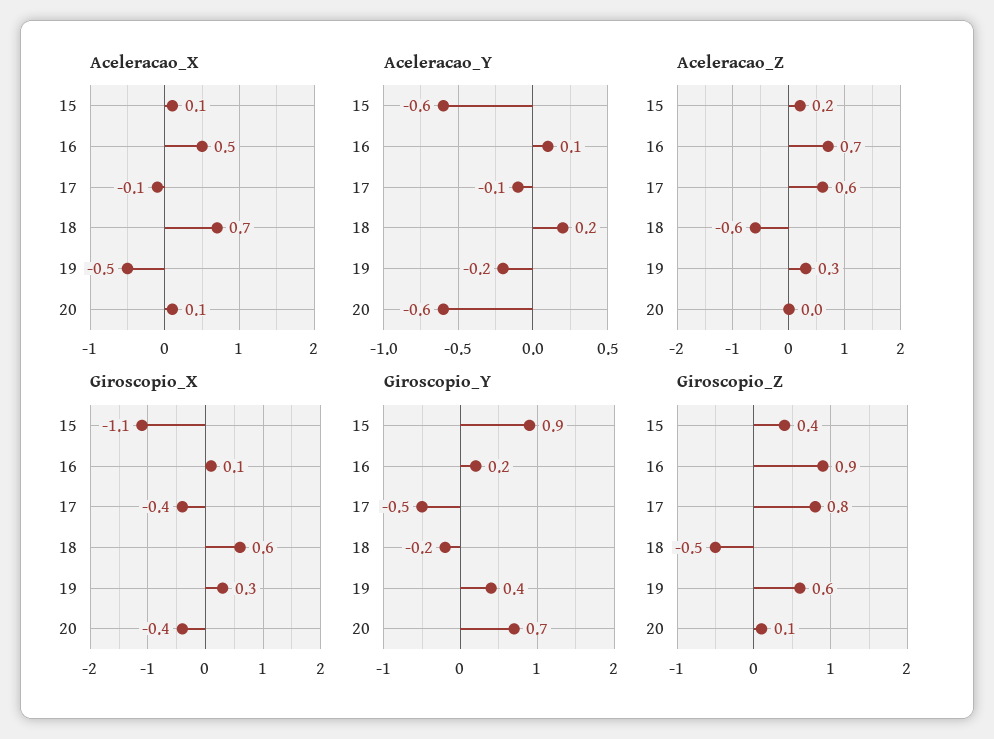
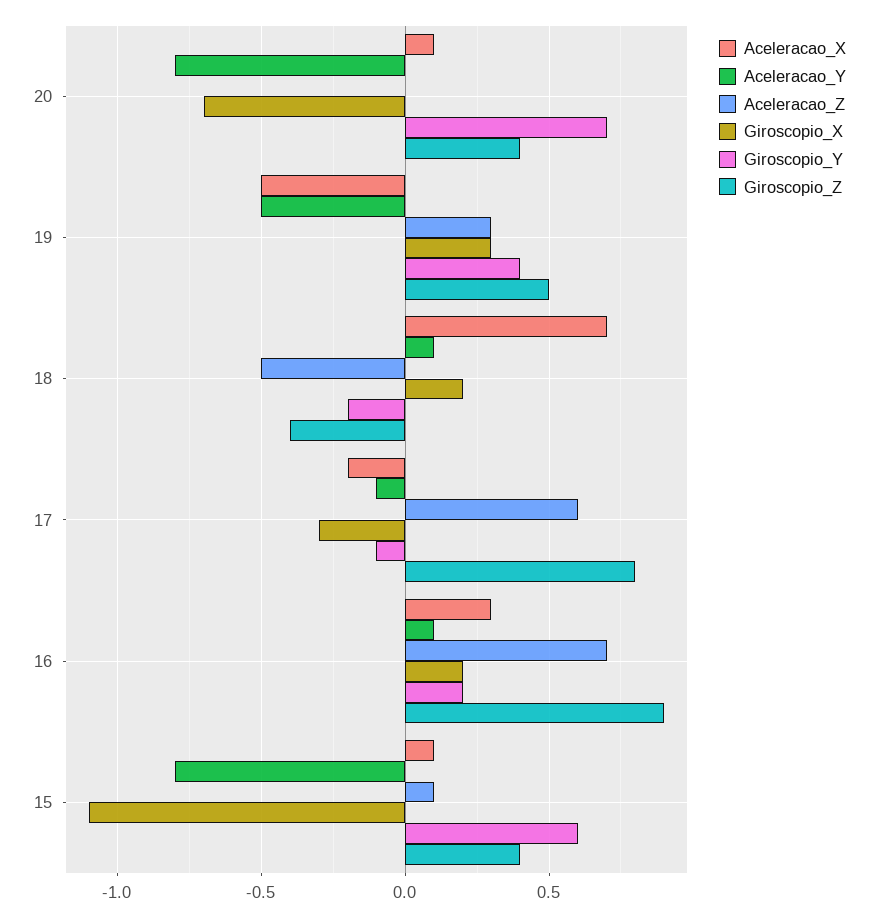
Aceleracao_X, 16: 0.5 -> 0.3
Aceleracao_X, 17: -0.1 -> -0.2
Aceleracao_Y, 15: -0.6 -> -0.8
Aceleracao_Y, 18: 0.2 -> 0.1
Aceleracao_Y, 19: -0.2 -> -0.5
Aceleracao_Y, 20: -0.6 -> -0.8
Aceleracao_Z, 15: 0.2 -> 0.1
Aceleracao_Z, 18: -0.6 -> -0.5
Giroscopio_X, 16: 0.1 -> 0.2
Giroscopio_X, 17: -0.4 -> -0.3
Giroscopio_X, 18: 0.6 -> 0.2
Giroscopio_X, 20: -0.4 -> -0.7
Giroscopio_Y, 15: 0.9 -> 0.6
Giroscopio_Y, 17: -0.5 -> -0.1
Giroscopio_Z, 18: -0.5 -> -0.4
Giroscopio_Z, 19: 0.6 -> 0.5
Giroscopio_Z, 20: 0.1 -> 0.4

